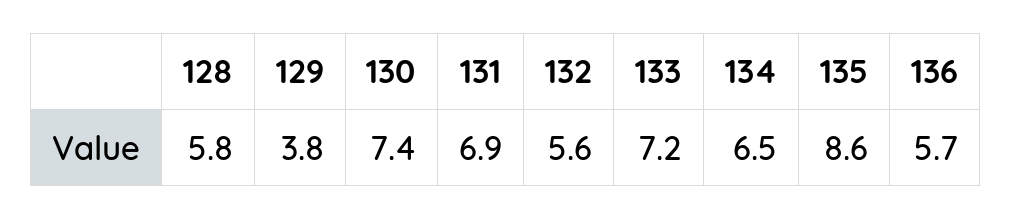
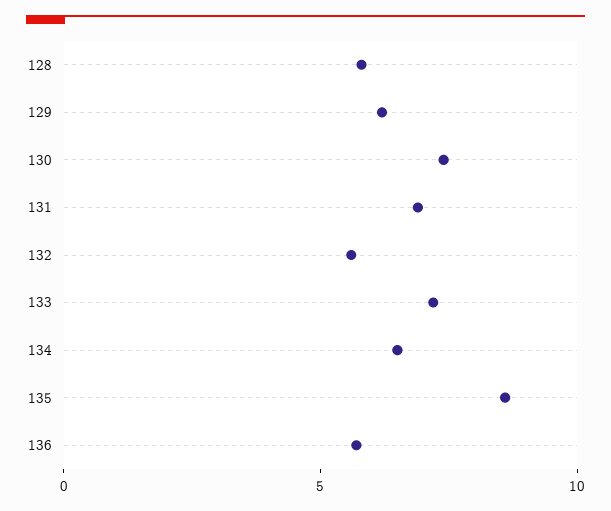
129: 3.8 -> 6

